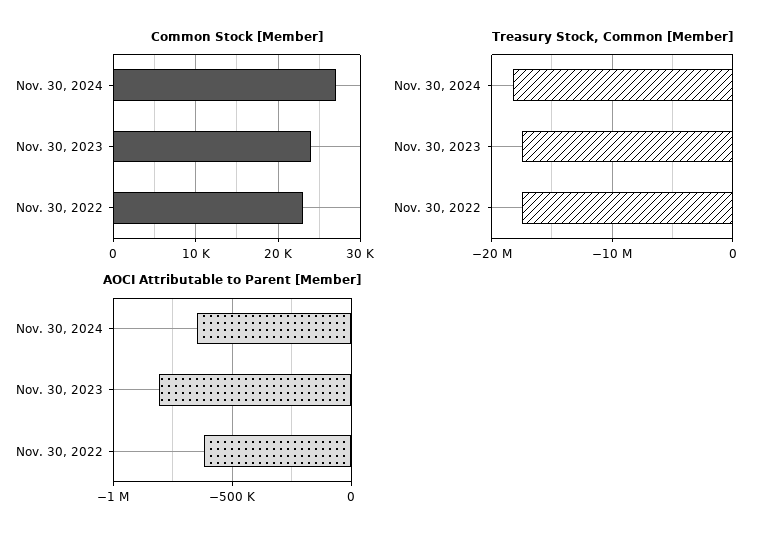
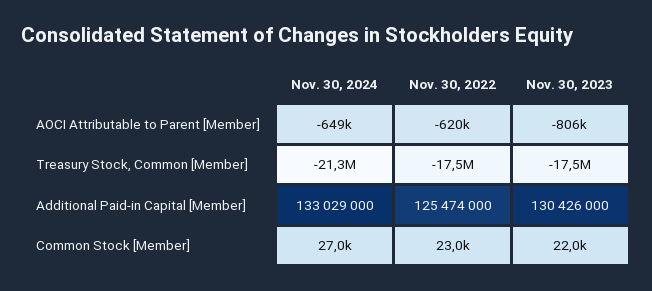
Common Stock [Member], Nov. 30, 2023: 24000 -> 22000
Treasury Stock, Common [Member], Nov. 30, 2024: -18000000 -> -21300000
Additional Paid-in Capital [Member], Nov. 30, 2024: none -> 133029000
Additional Paid-in Capital [Member], Nov. 30, 2022: none -> 125474000
Additional Paid-in Capital [Member], Nov. 30, 2023: none -> 130426000

